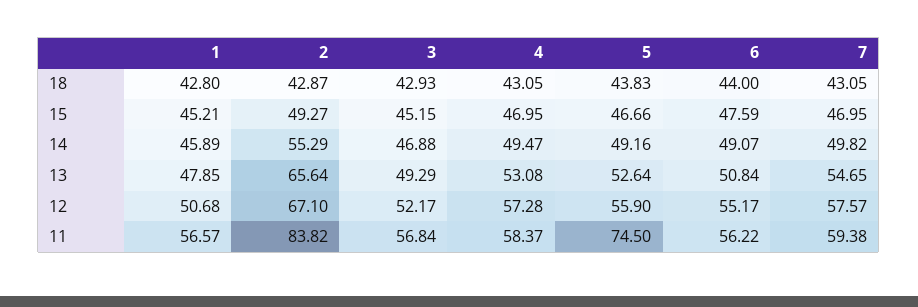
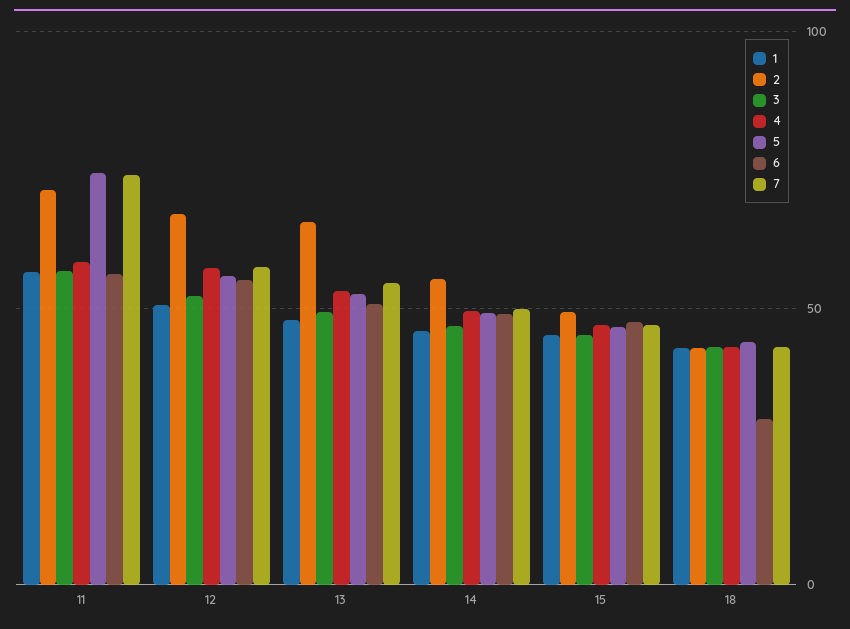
6, 18: 44 -> 30
2, 11: 83.82 -> 70
7, 11: 59.38 -> 75

